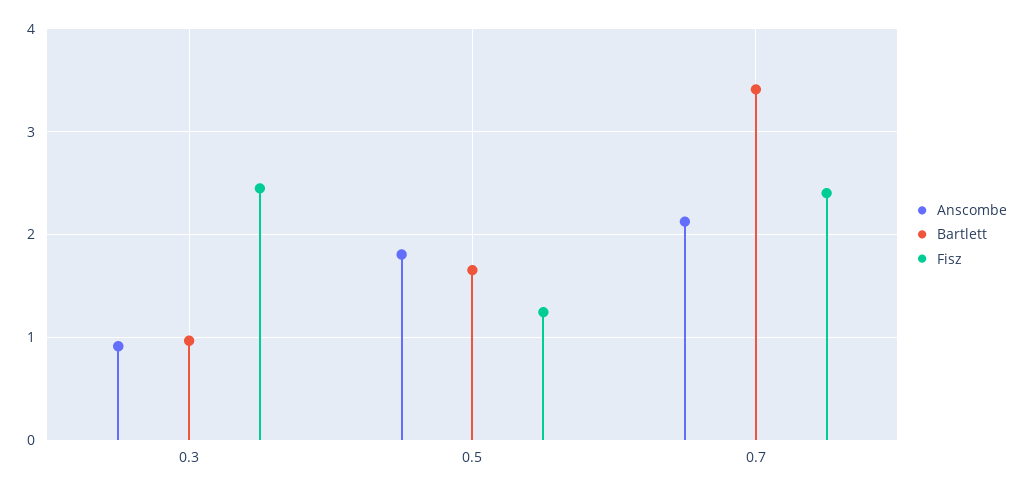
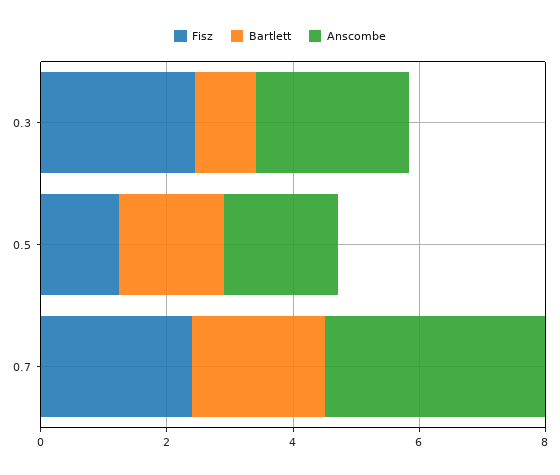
Anscombe, 0.3: 0.9 -> 2.5
Anscombe, 0.7: 2.1 -> 3.5
Bartlett, 0.7: 3.4 -> 2

